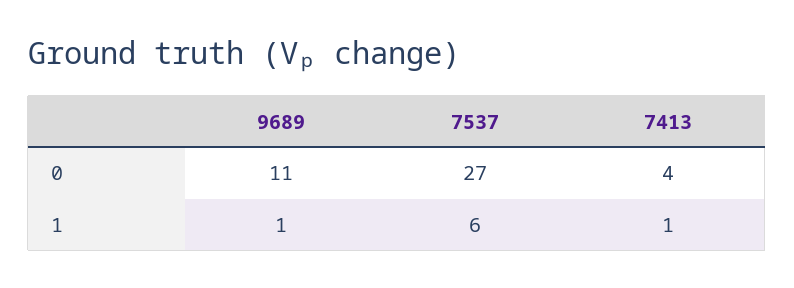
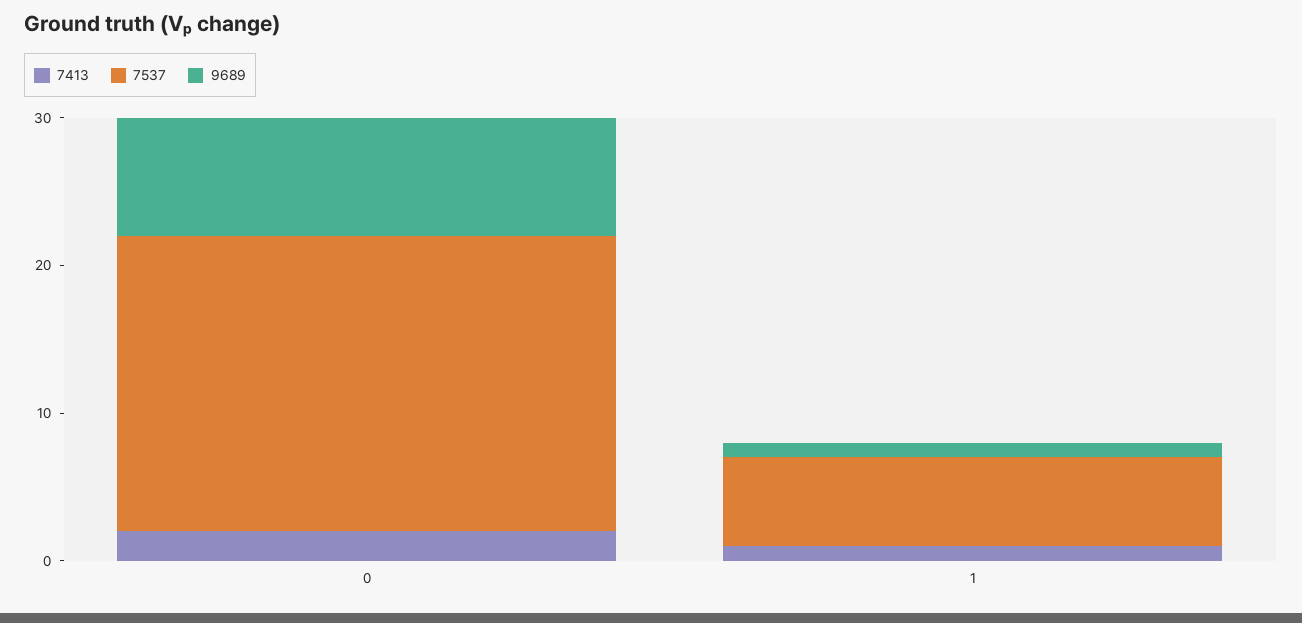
9689, 0: 11 -> 8
7537, 0: 27 -> 20
7413, 0: 4 -> 2

